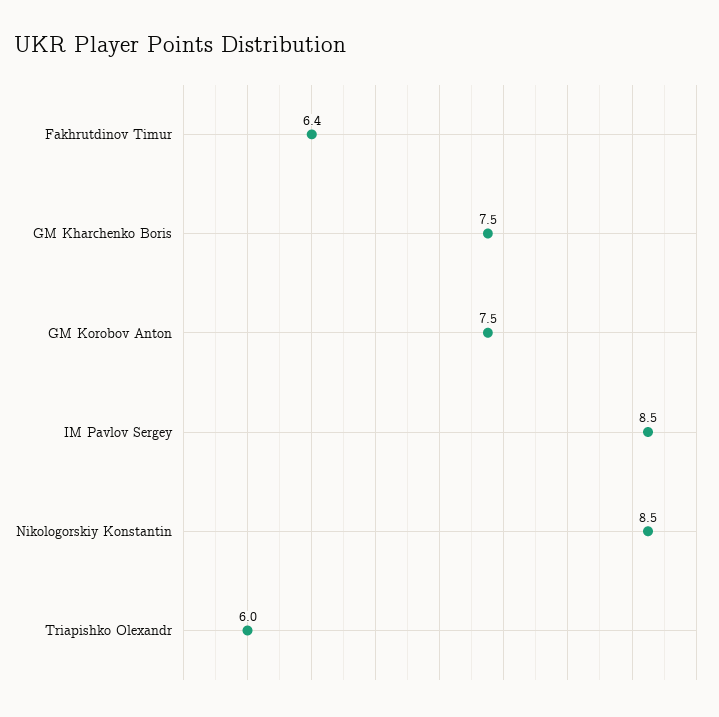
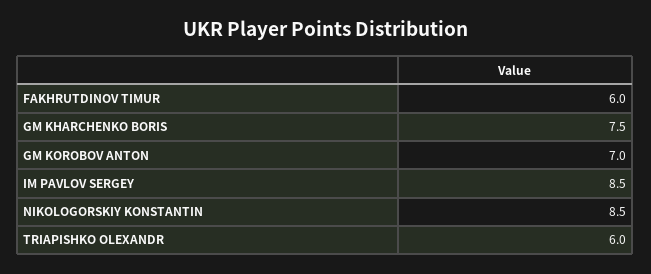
Fakhrutdinov Timur: 6.4 -> 6
GM Korobov Anton: 7.5 -> 7

